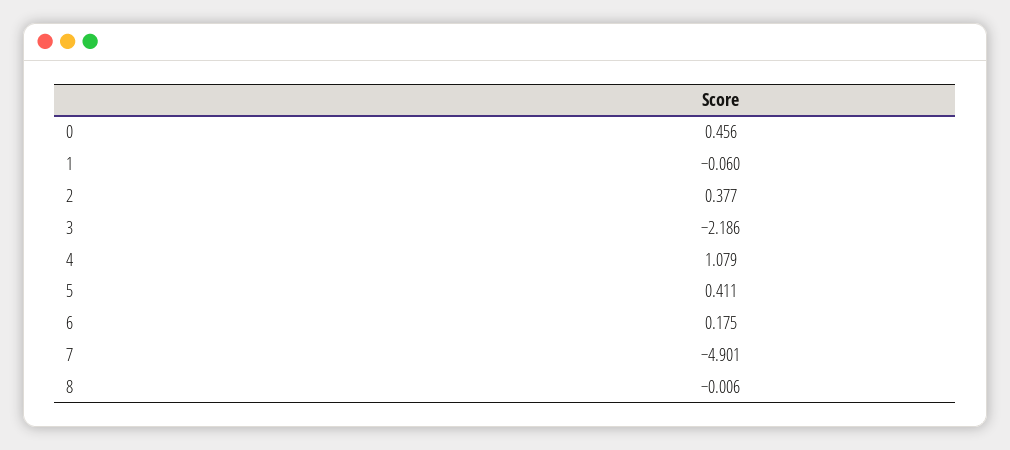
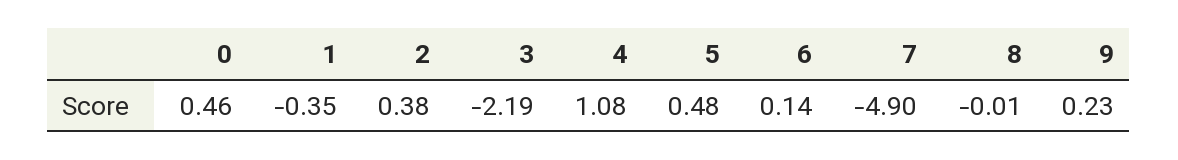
1: -0.06 -> -0.35
5: 0.411 -> 0.48
6: 0.175 -> 0.14
9: none -> 0.23

